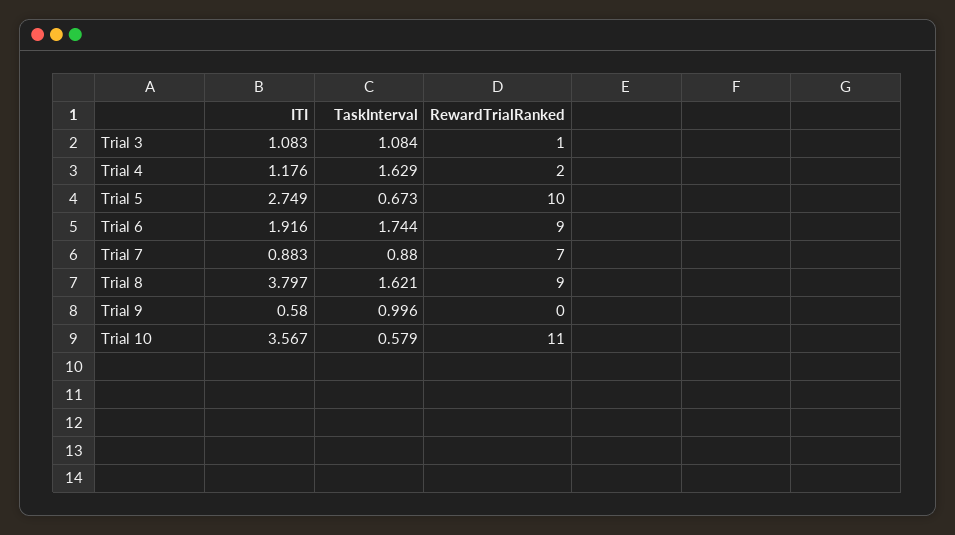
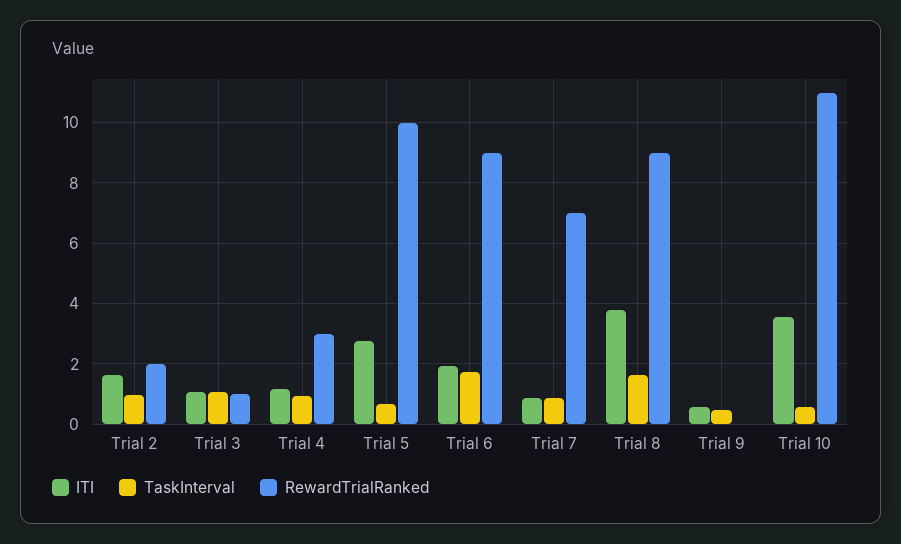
TaskInterval, Trial 4: 1.629 -> 1
RewardTrialRanked, Trial 4: 2 -> 3
TaskInterval, Trial 9: 0.996 -> 0.4
ITI, Trial 2: none -> 1.6
TaskInterval, Trial 2: none -> 1
RewardTrialRanked, Trial 2: none -> 2

